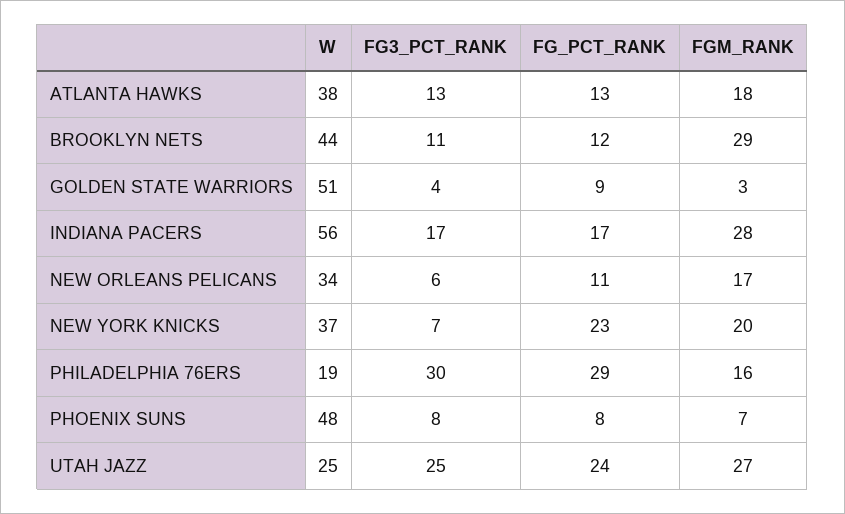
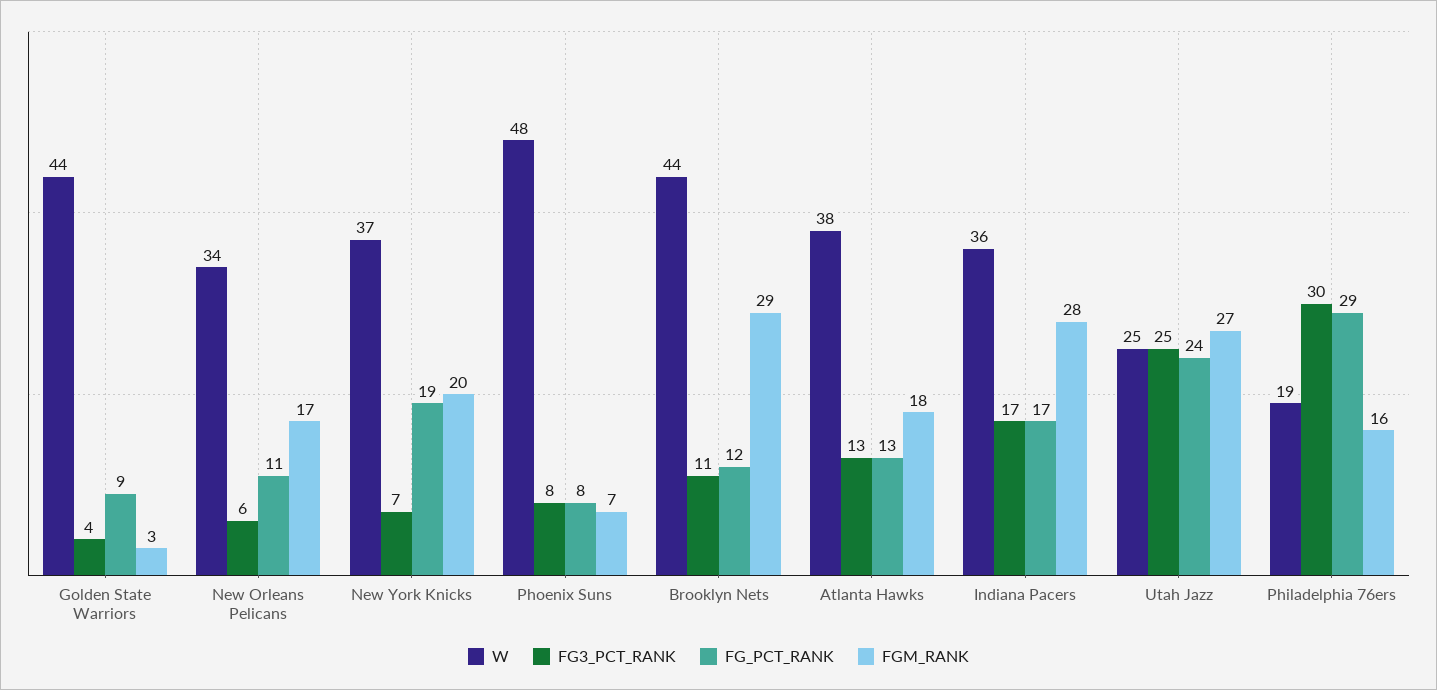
W, GOLDEN STATE WARRIORS: 51 -> 44
W, INDIANA PACERS: 56 -> 36
FG_PCT_RANK, NEW YORK KNICKS: 23 -> 19

